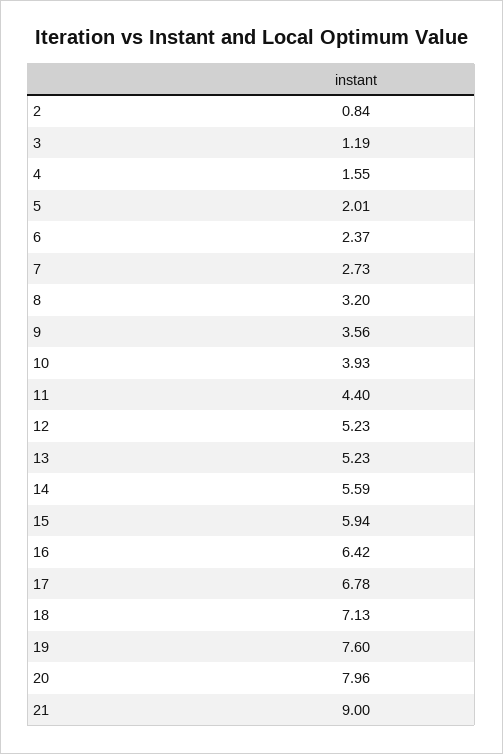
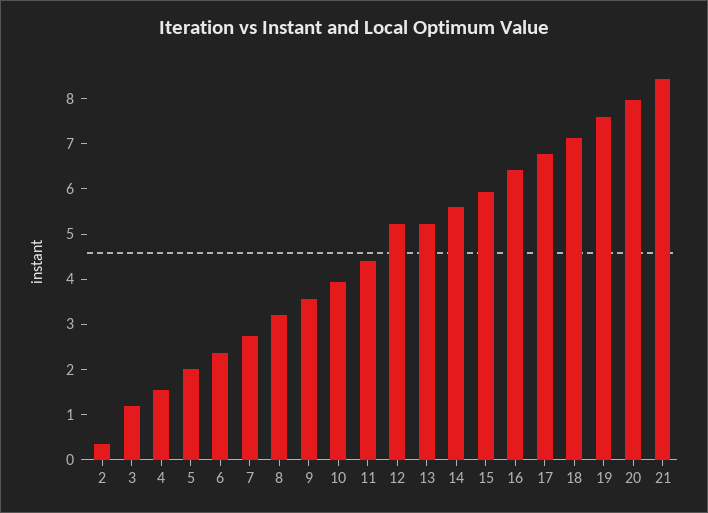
2: 0.84 -> 0.4
21: 9 -> 8.4

